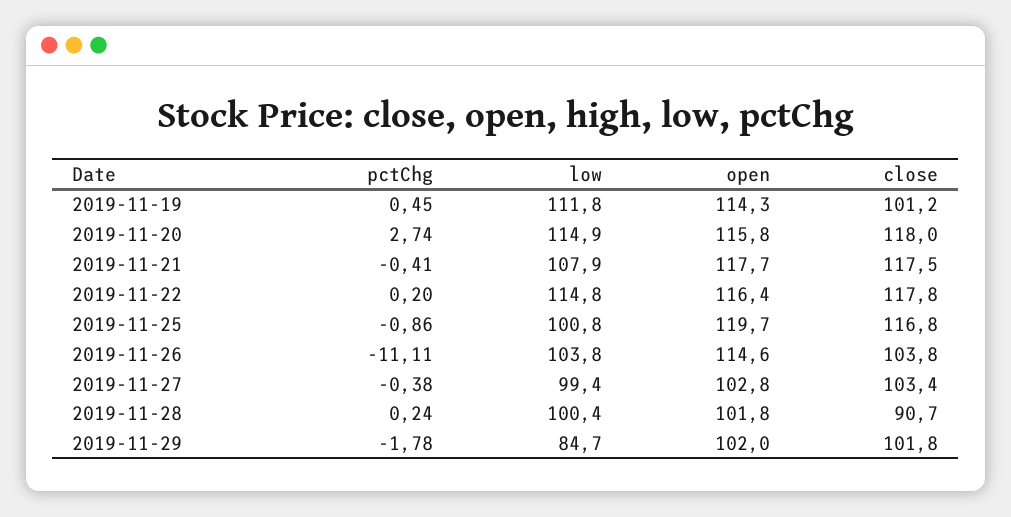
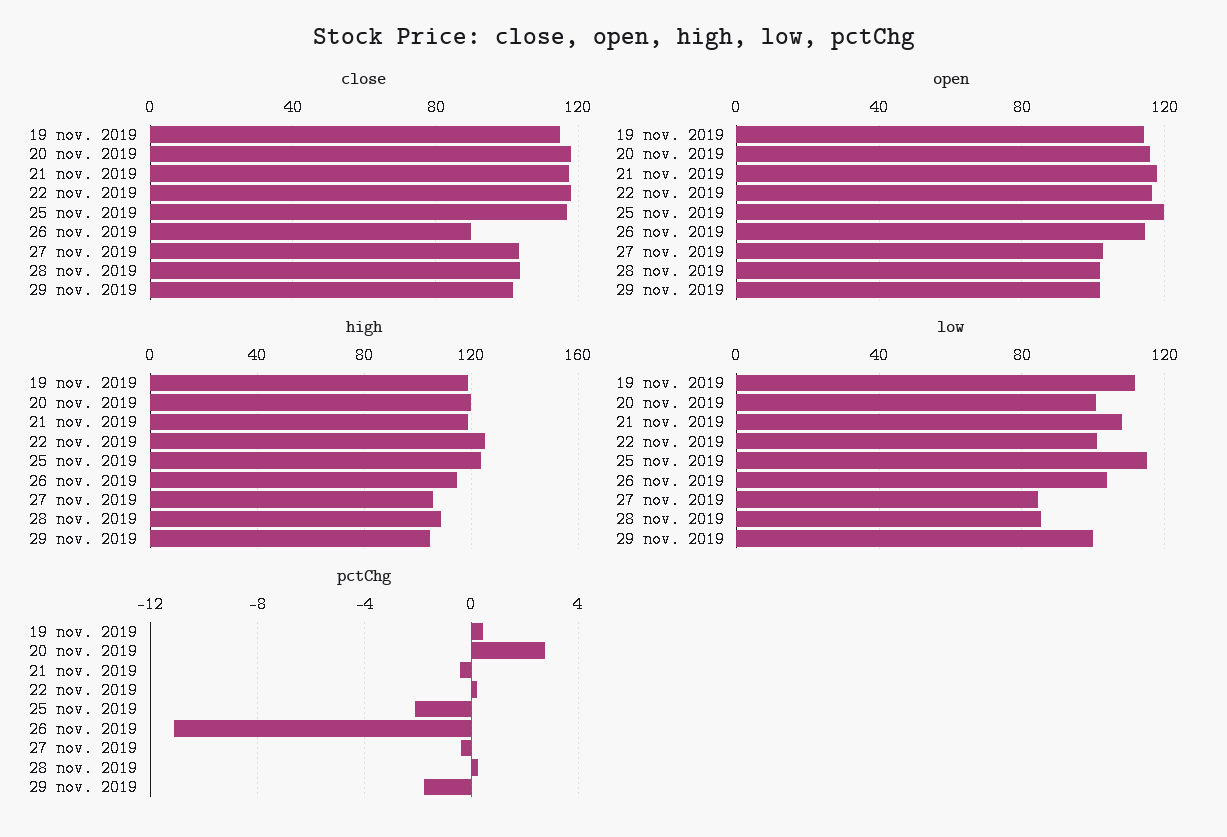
close, 2019-11-19: 101.2 -> 115
low, 2019-11-20: 114.9 -> 100
low, 2019-11-22: 114.8 -> 100
pctChg, 2019-11-25: -0.86 -> -2
low, 2019-11-25: 100.8 -> 115
close, 2019-11-26: 103.8 -> 90
low, 2019-11-27: 99.4 -> 85
low, 2019-11-28: 100.4 -> 85
close, 2019-11-28: 90.7 -> 105
low, 2019-11-29: 84.7 -> 100
high, 2019-11-19: none -> 120
high, 2019-11-20: none -> 120
high, 2019-11-21: none -> 120
high, 2019-11-22: none -> 125
high, 2019-11-25: none -> 125
high, 2019-11-26: none -> 115
high, 2019-11-27: none -> 105
high, 2019-11-28: none -> 110
high, 2019-11-29: none -> 105

